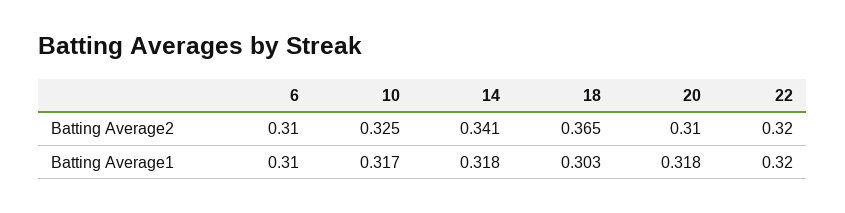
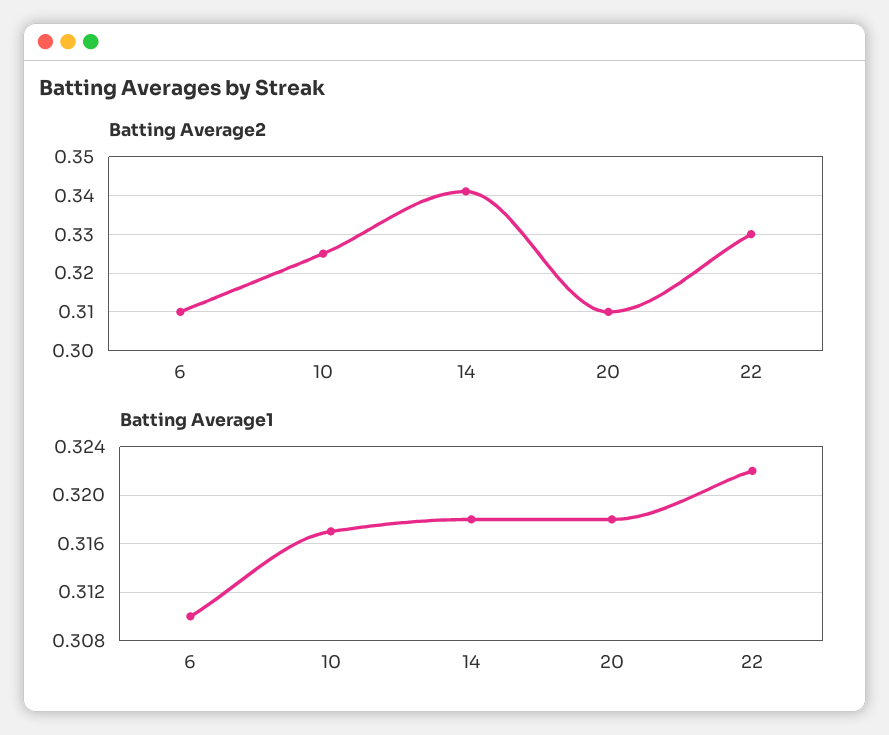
Batting Average2, 18: 0.365 -> none
Batting Average2, 22: 0.32 -> 0.33
Batting Average1, 18: 0.303 -> none
Batting Average1, 22: 0.32 -> 0.322

